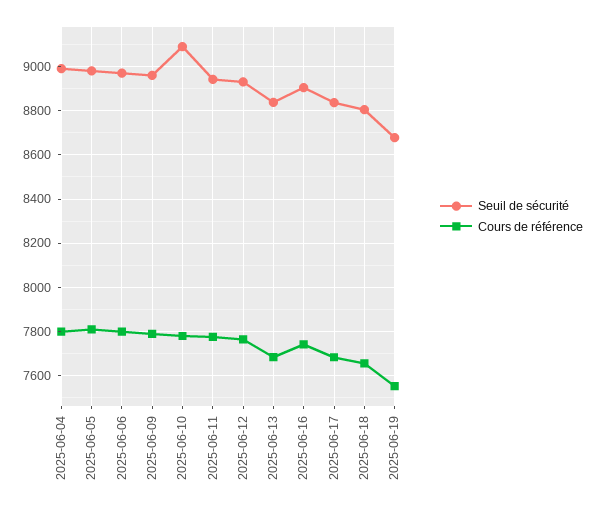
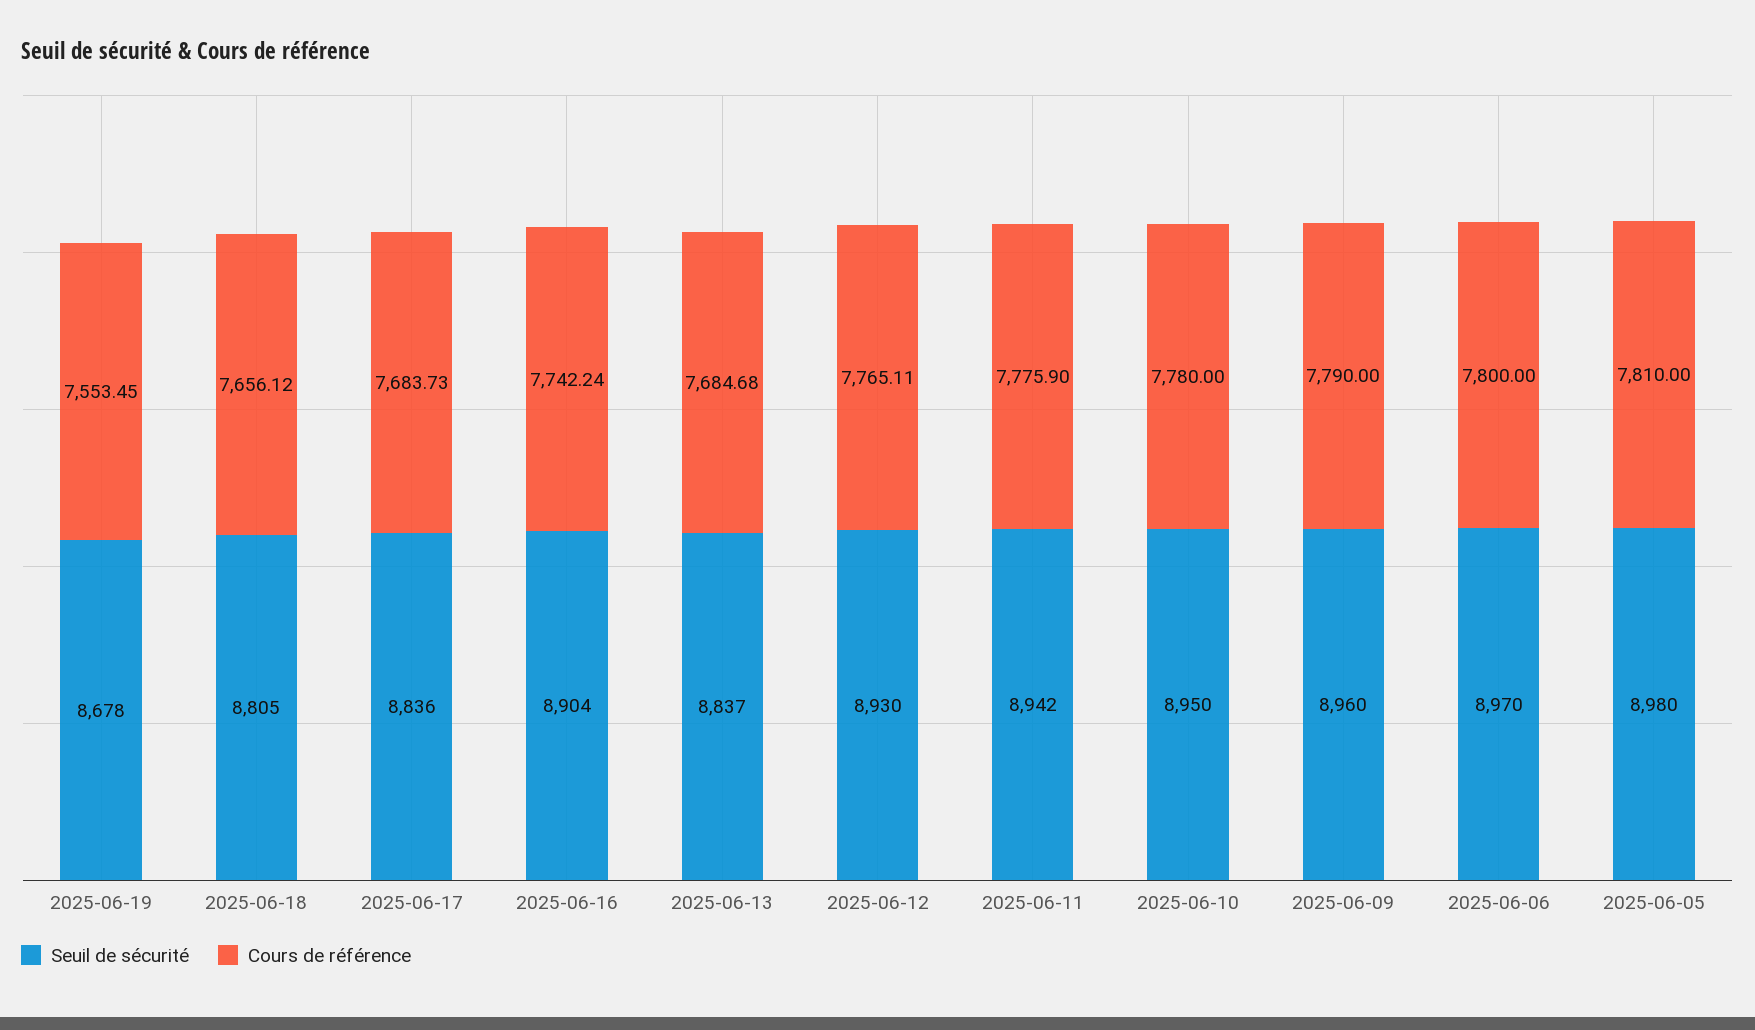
Seuil de sécurité, 2025-06-04: 9000 -> none
Cours de référence, 2025-06-04: 7800 -> none
Seuil de sécurité, 2025-06-10: 9100 -> 8950

